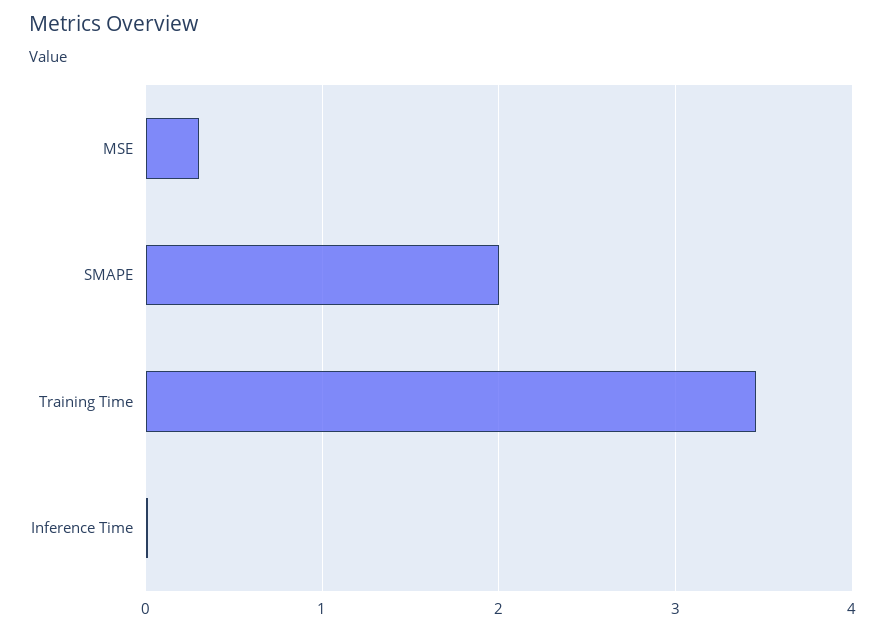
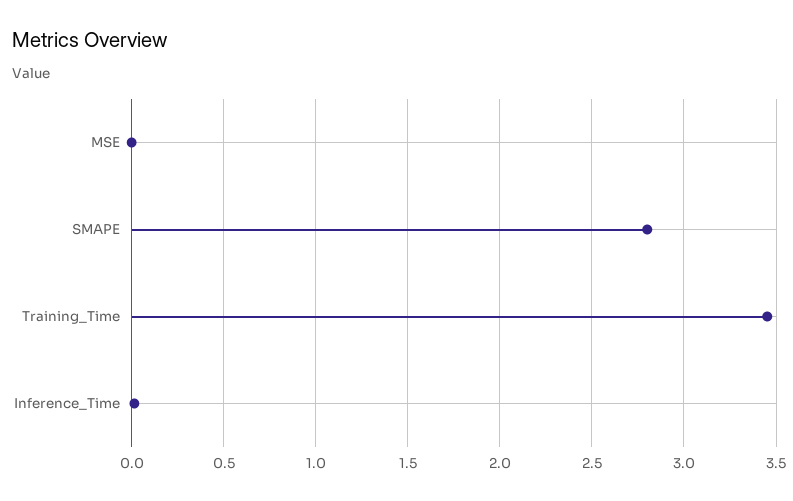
MSE: 0.3 -> 0
SMAPE: 2 -> 2.8

